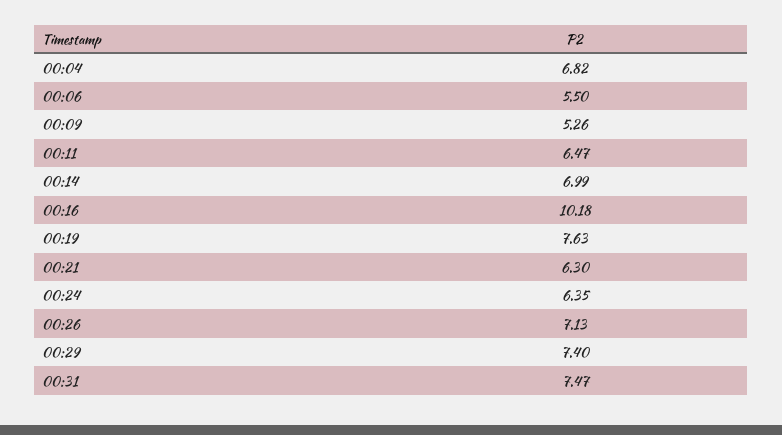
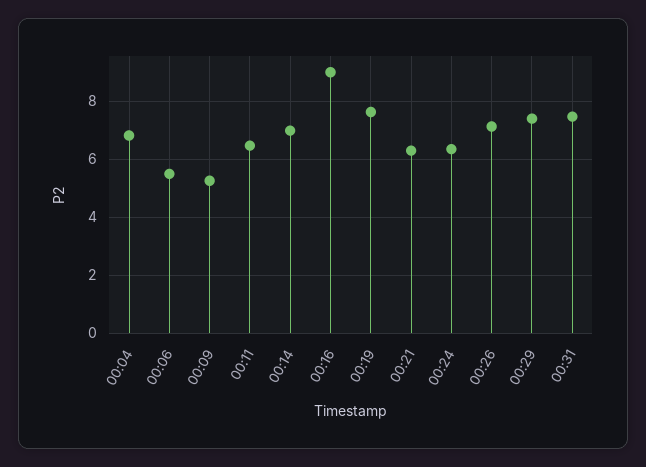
00:16: 10.18 -> 9

